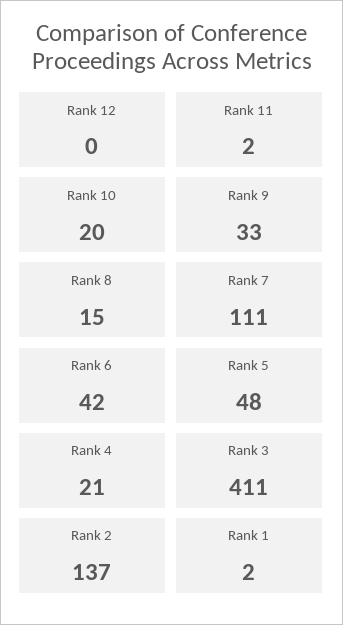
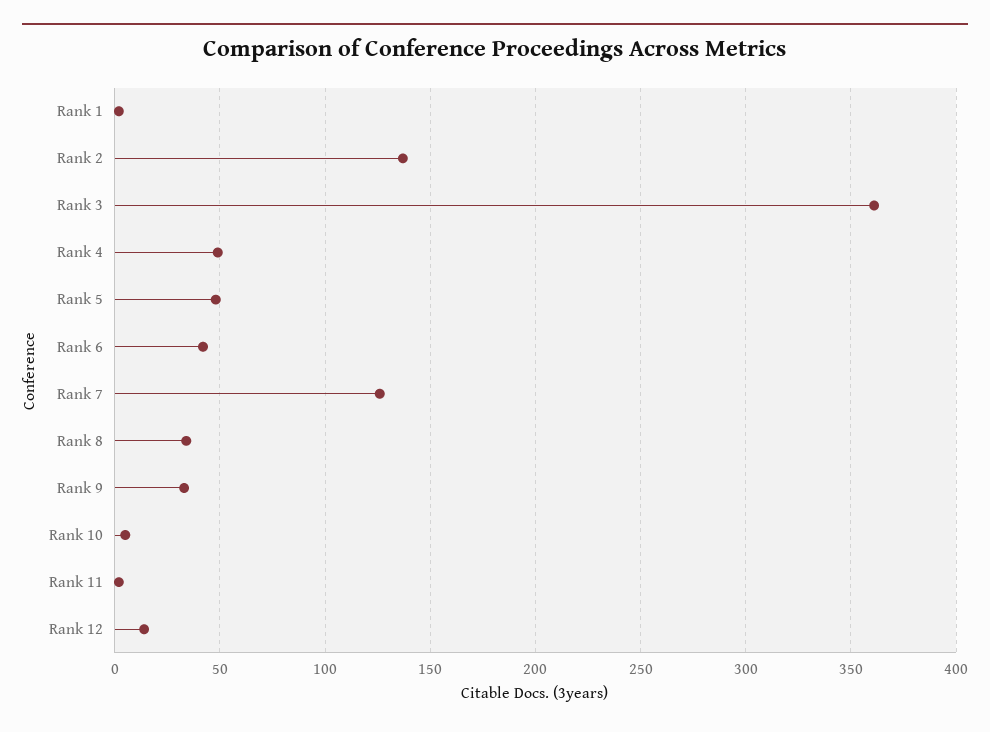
Rank 12: 0 -> 15
Rank 10: 20 -> 5
Rank 8: 15 -> 35
Rank 7: 111 -> 125
Rank 4: 21 -> 50
Rank 3: 411 -> 360

